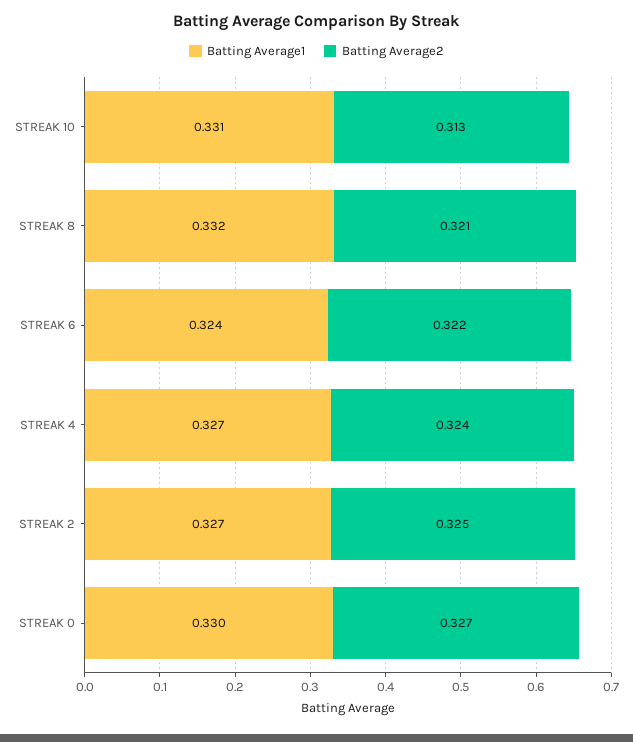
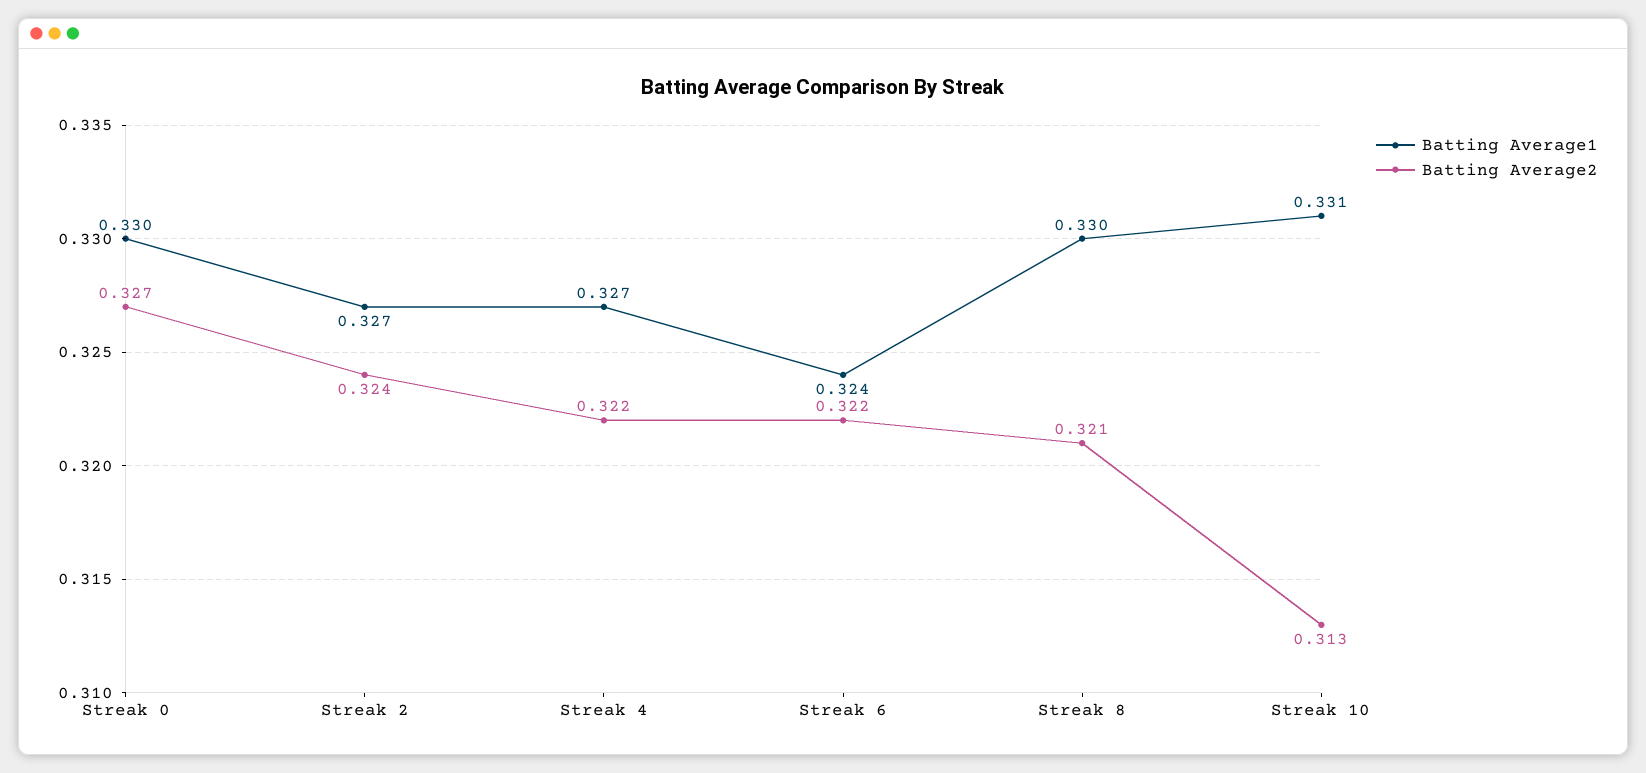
Batting Average1, STREAK 8: 0.332 -> 0.33
Batting Average2, STREAK 4: 0.324 -> 0.322
Batting Average2, STREAK 2: 0.325 -> 0.324

